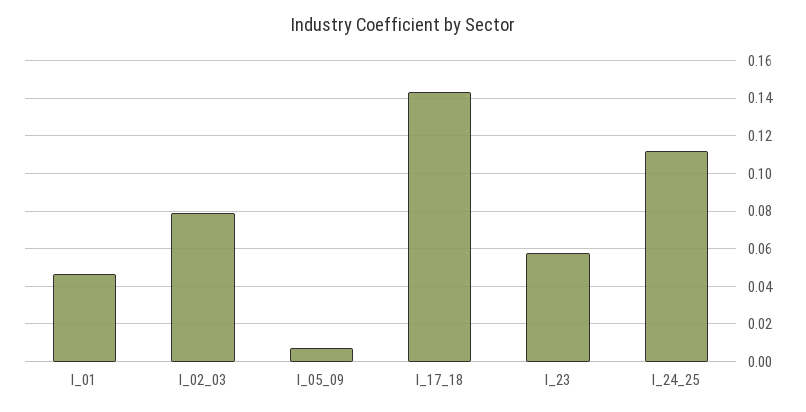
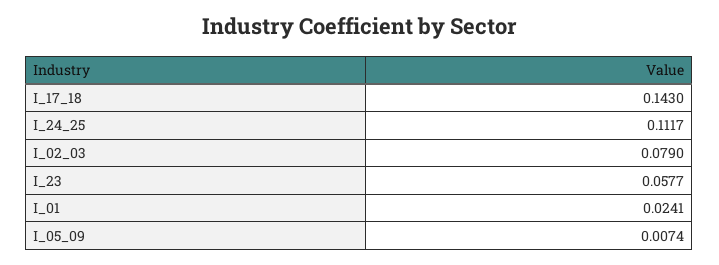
I_01: 0.045 -> 0.0241

